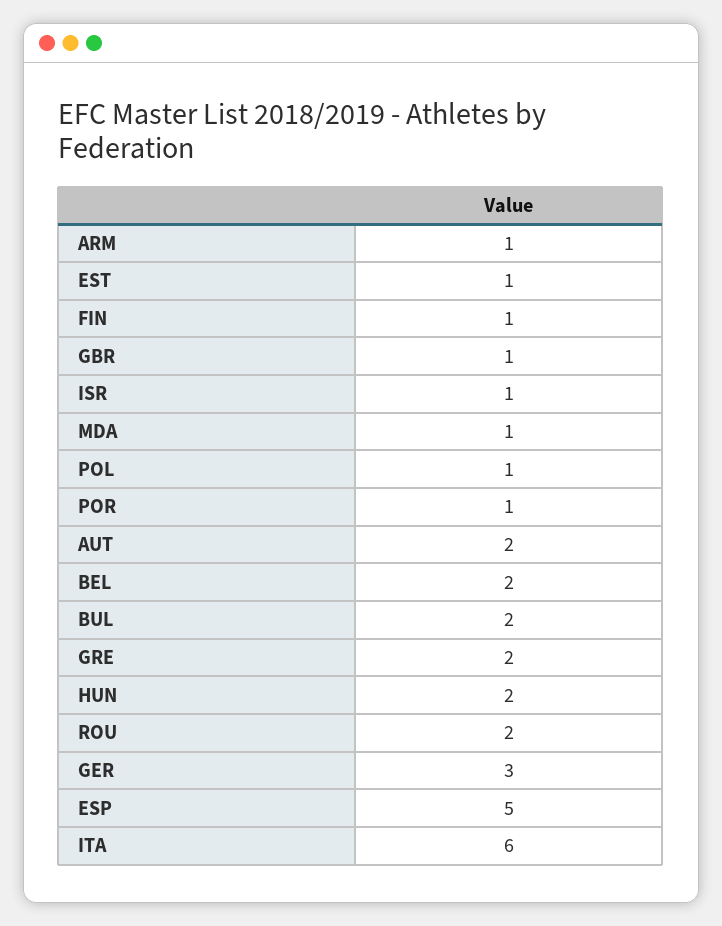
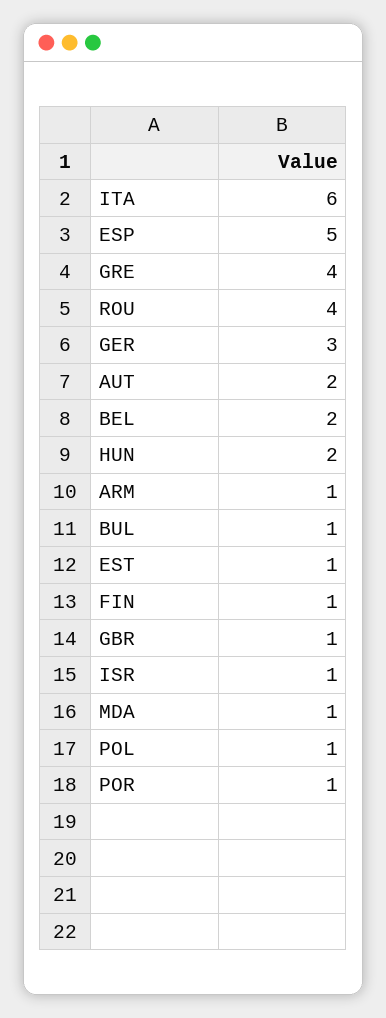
BUL: 2 -> 1
GRE: 2 -> 4
ROU: 2 -> 4

